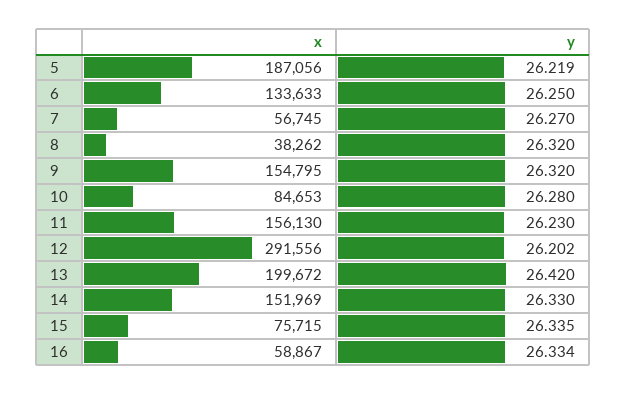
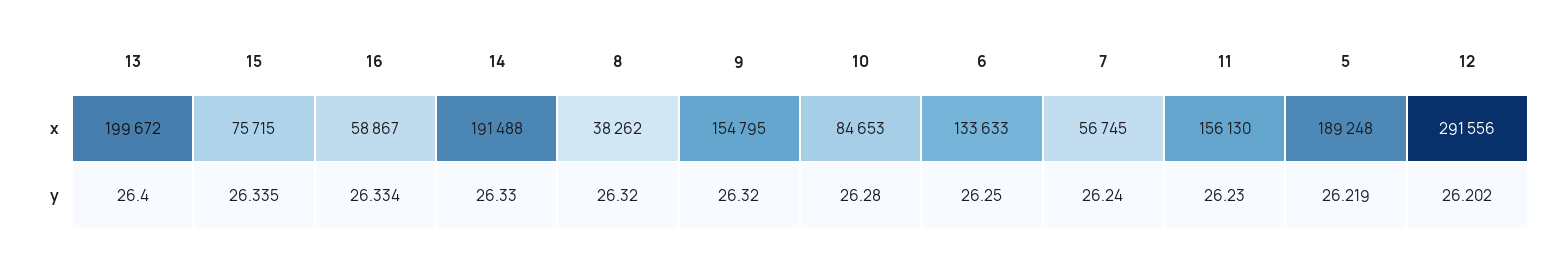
x, 5: 187056 -> 189248
y, 7: 26.27 -> 26.24
y, 13: 26.42 -> 26.4
x, 14: 151969 -> 191488

